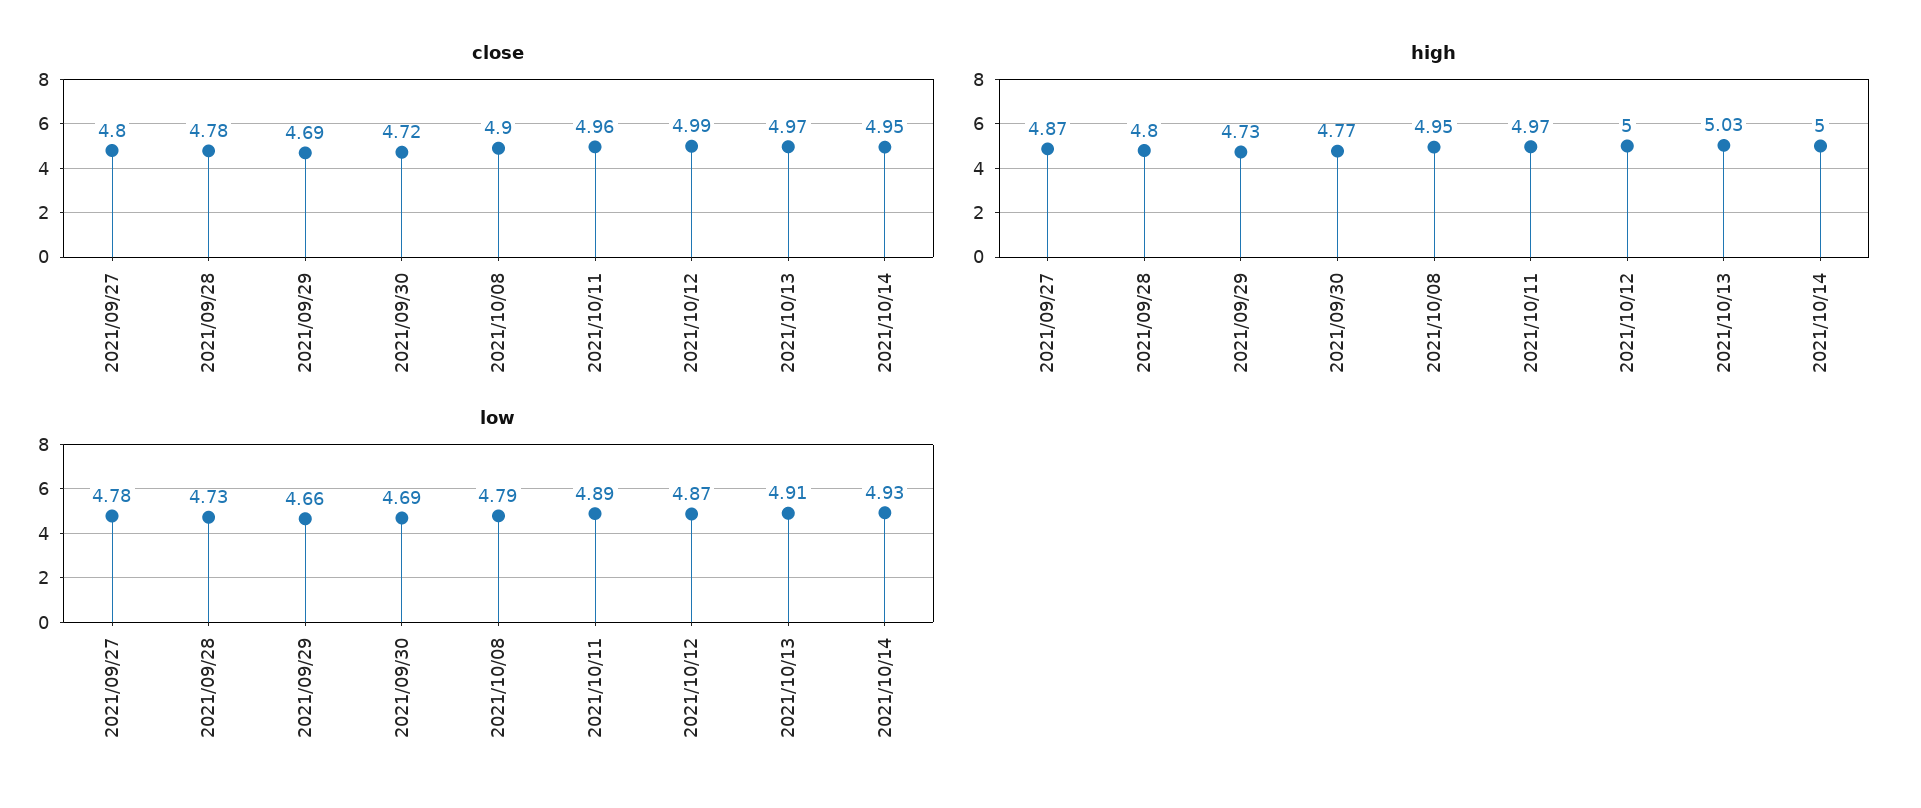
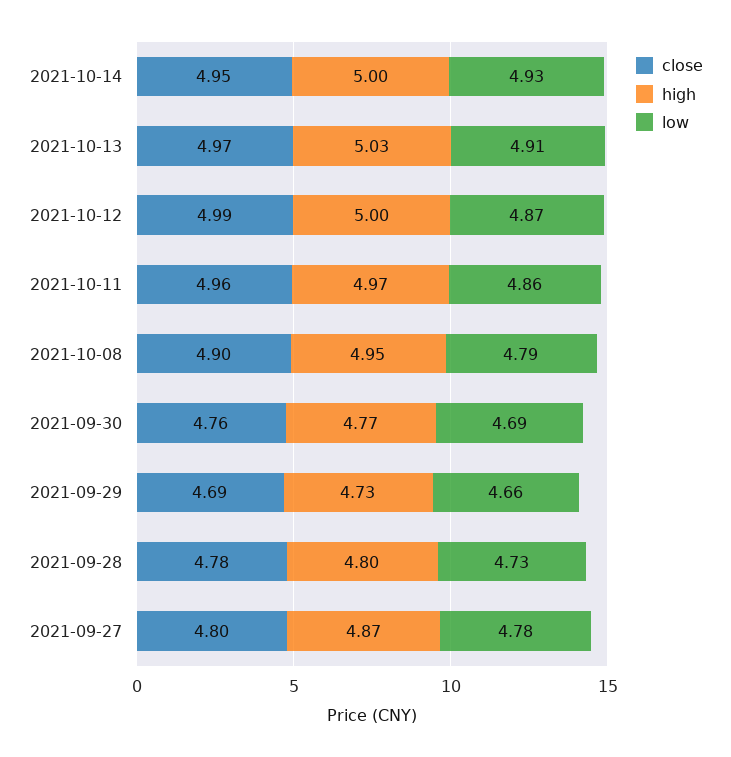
close, 2021/09/30: 4.72 -> 4.76
low, 2021/10/11: 4.89 -> 4.86

